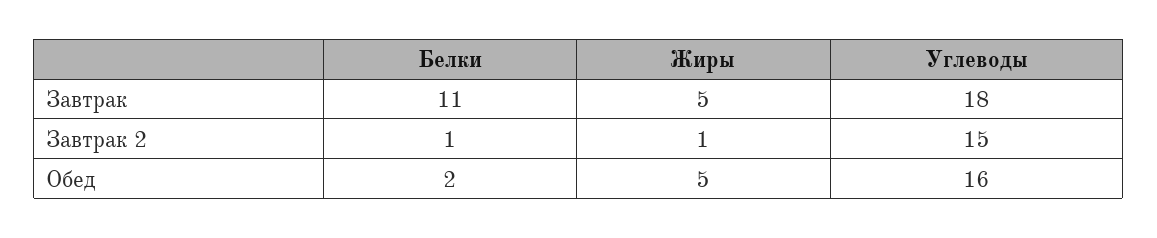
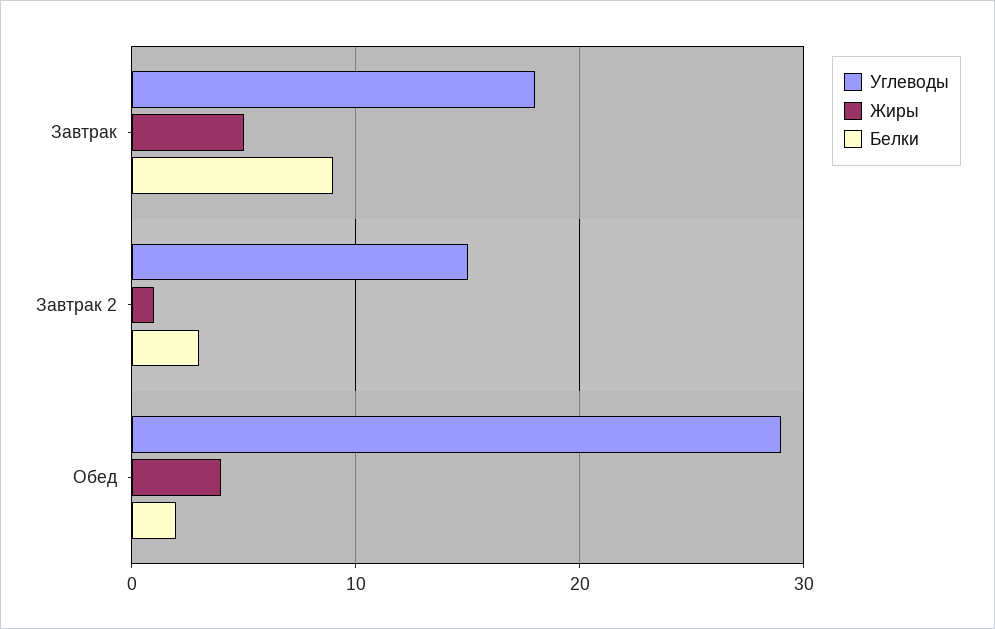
Белки, Завтрак: 11 -> 9
Белки, Завтрак 2: 1 -> 3
Жиры, Обед: 5 -> 4
Углеводы, Обед: 16 -> 29

